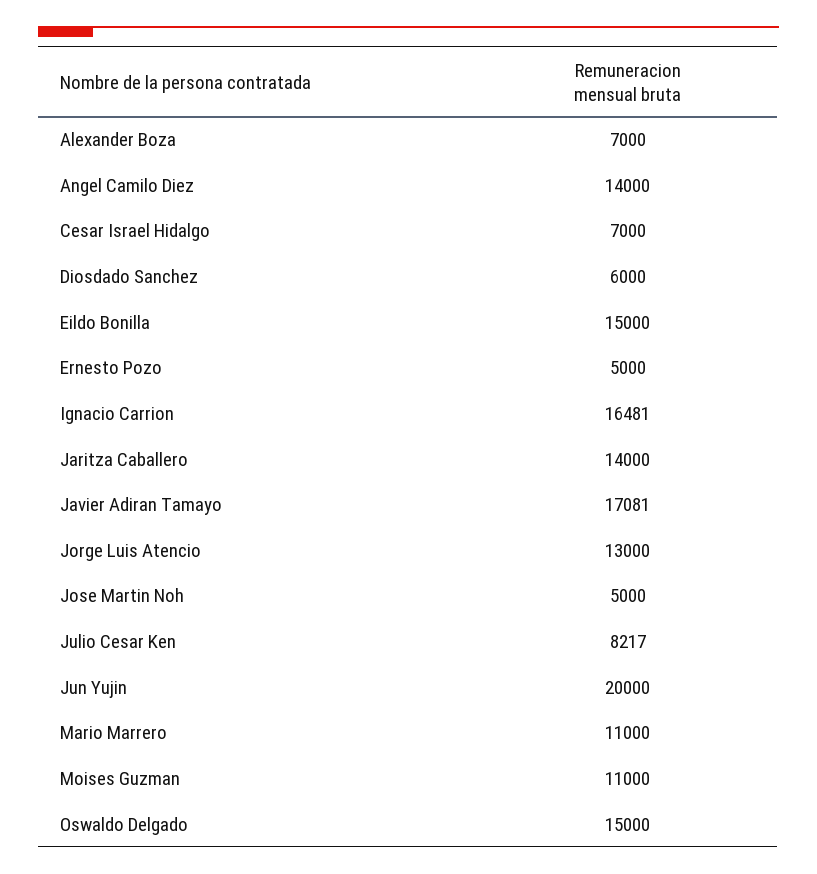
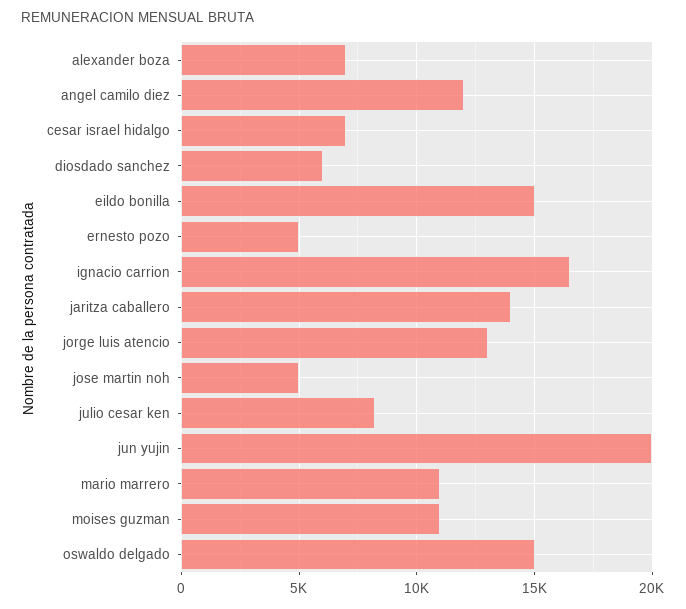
Angel Camilo Diez: 14000 -> 12000
Javier Adiran Tamayo: 17081 -> none

